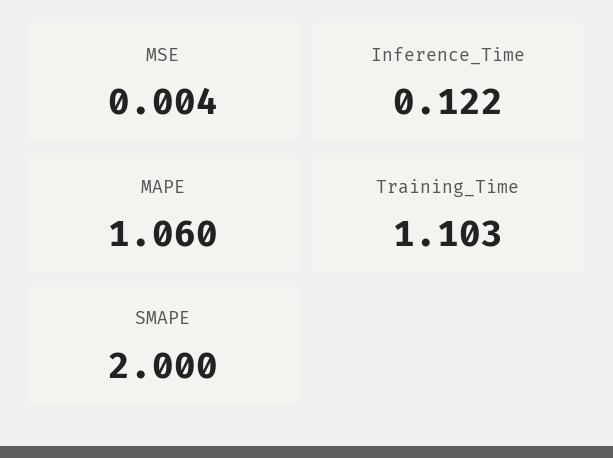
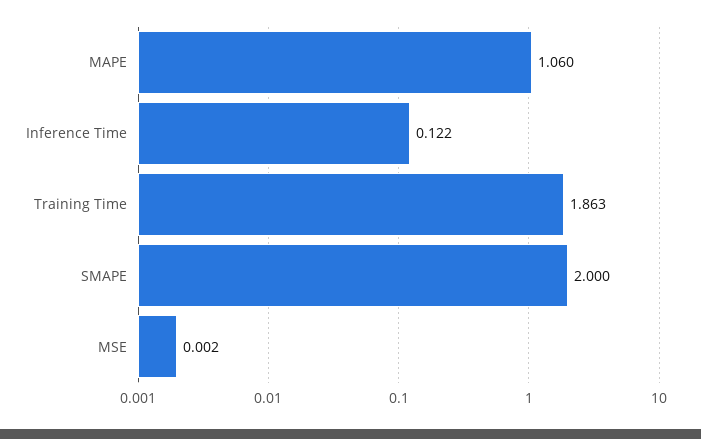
MSE: 0.004 -> 0.002
Training_Time: 1.103 -> 1.863

